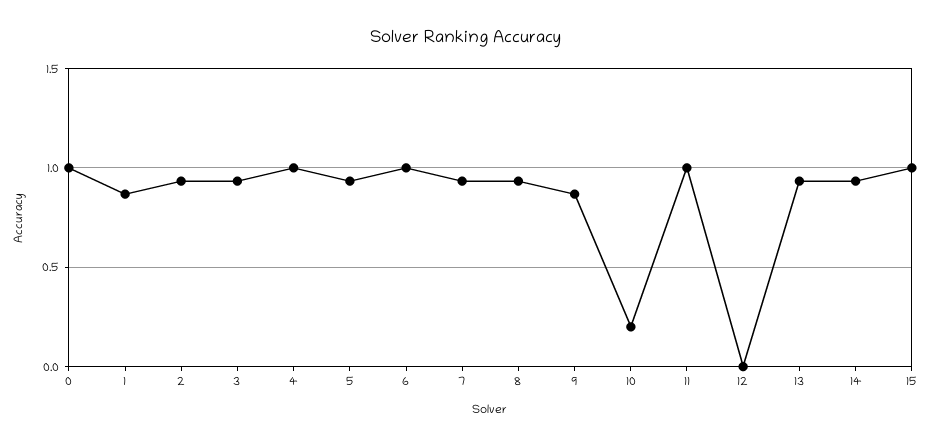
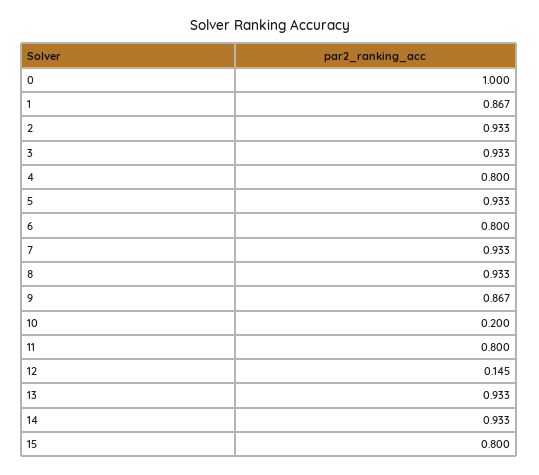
4: 1 -> 0.8
6: 1 -> 0.8
11: 1 -> 0.8
12: 0 -> 0.145
15: 1 -> 0.8

